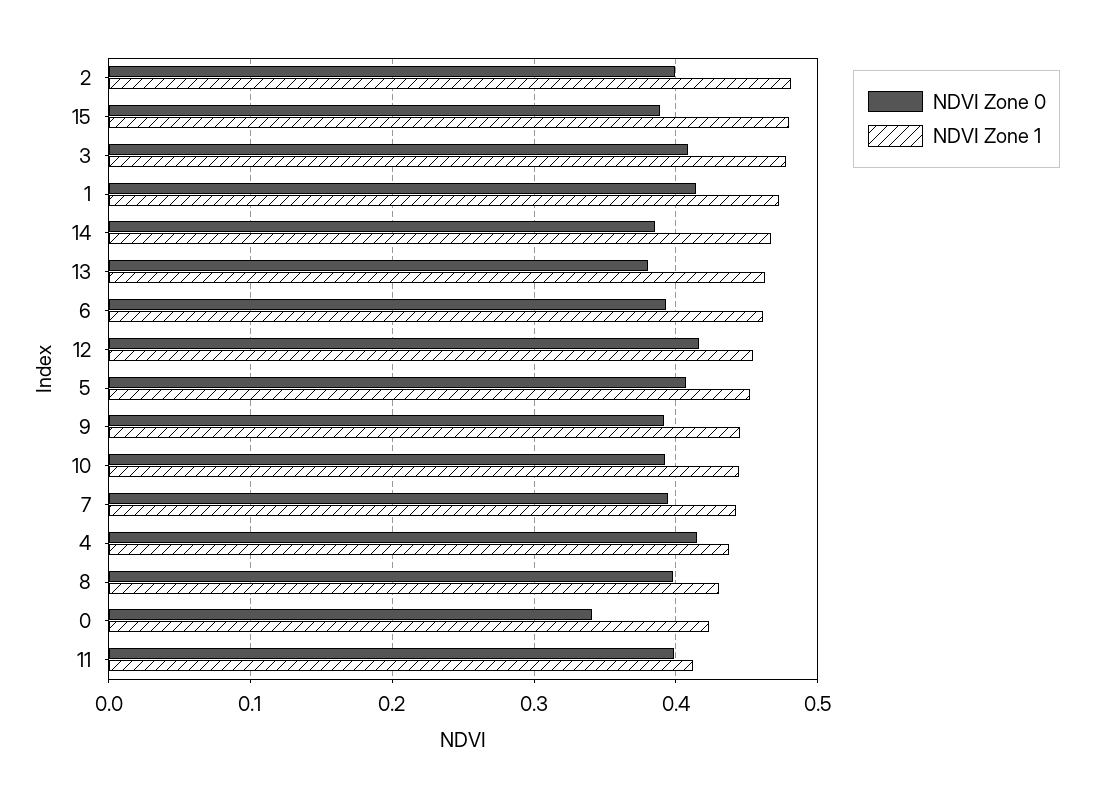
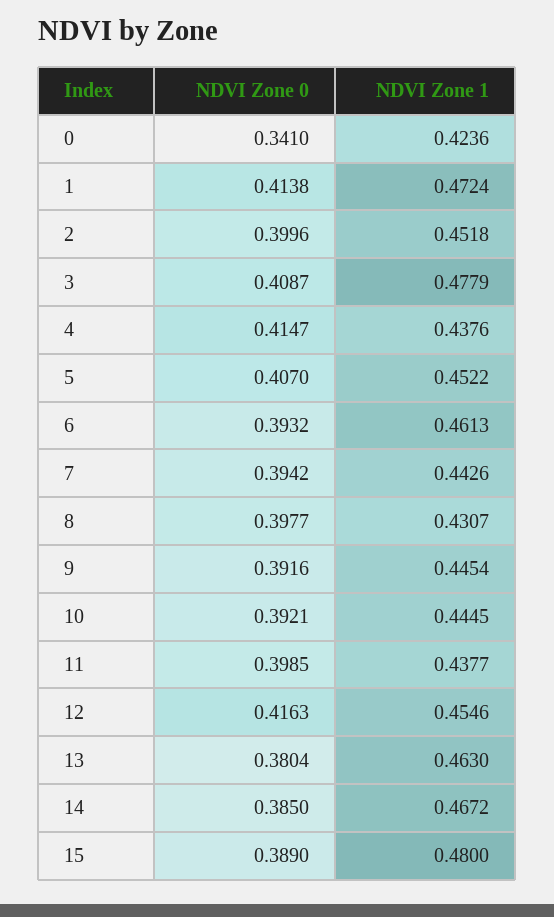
NDVI Zone 1, 2: 0.48 -> 0.4518
NDVI Zone 1, 11: 0.41 -> 0.4377

